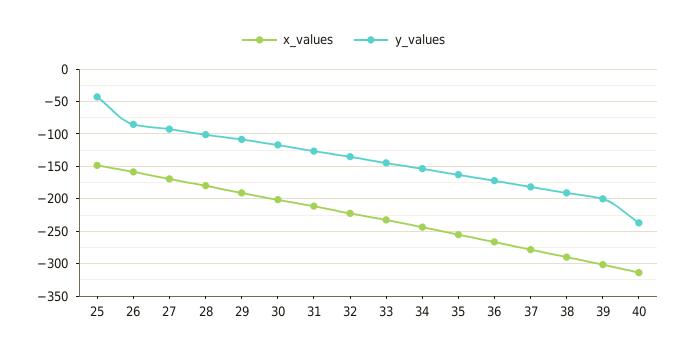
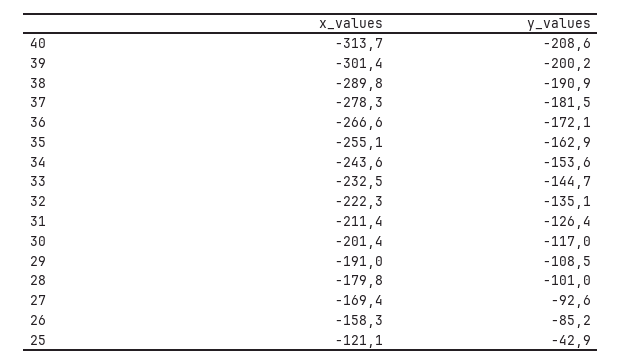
x_values, 25: -150 -> -121.1
y_values, 40: -240 -> -208.6

